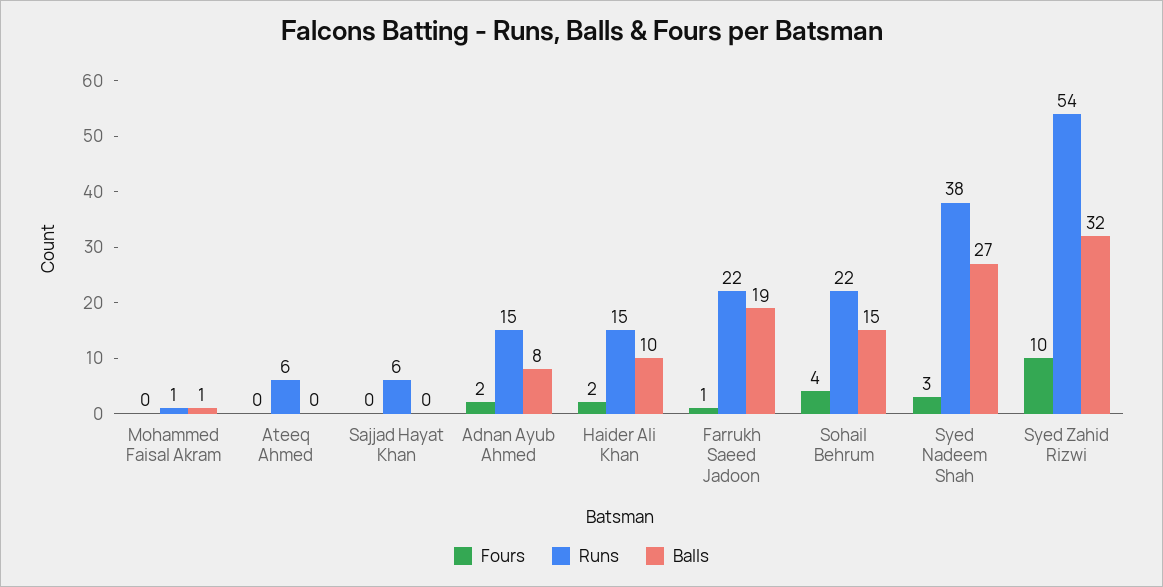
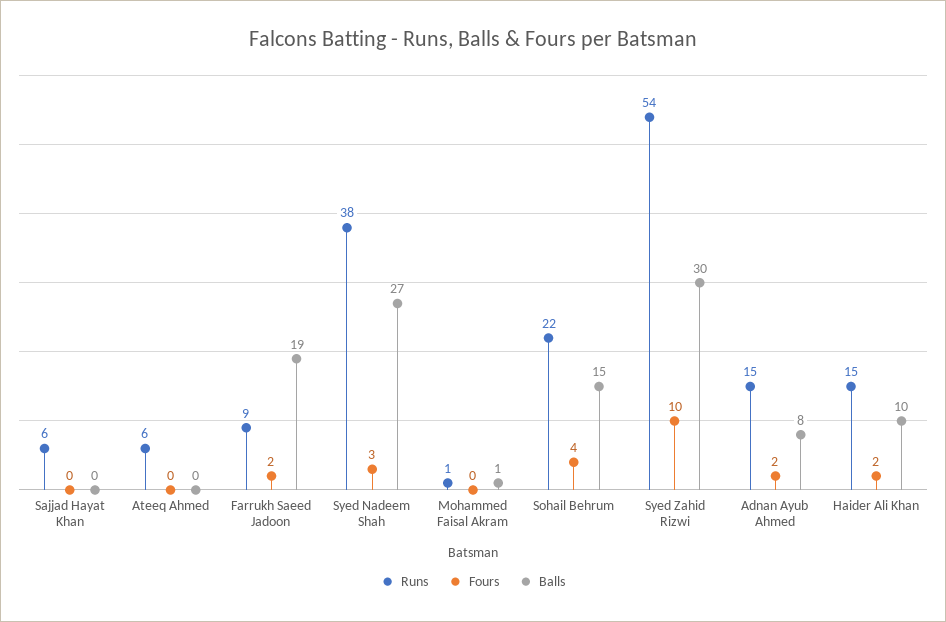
Fours, Farrukh Saeed Jadoon: 1 -> 2
Runs, Farrukh Saeed Jadoon: 22 -> 9
Balls, Syed Zahid Rizwi: 32 -> 30

